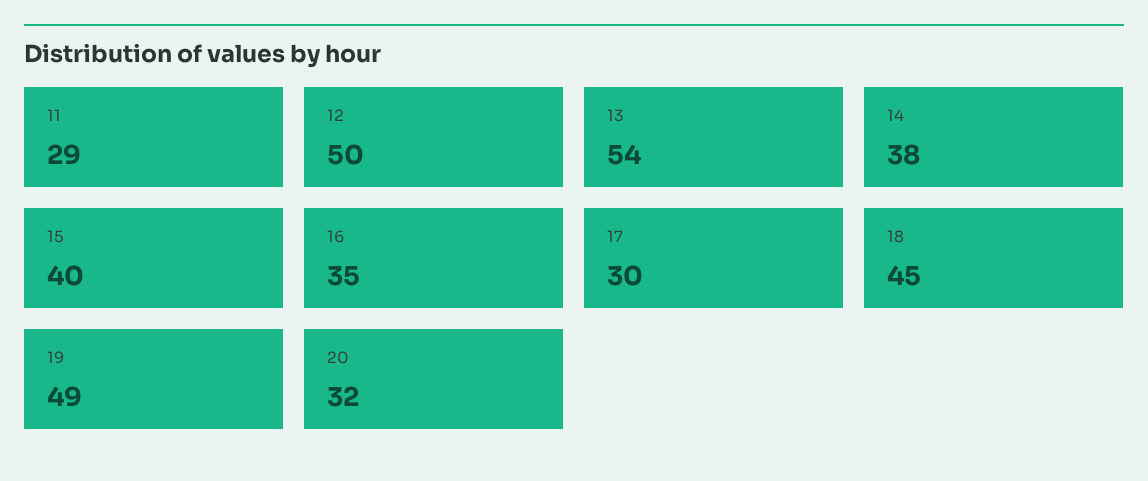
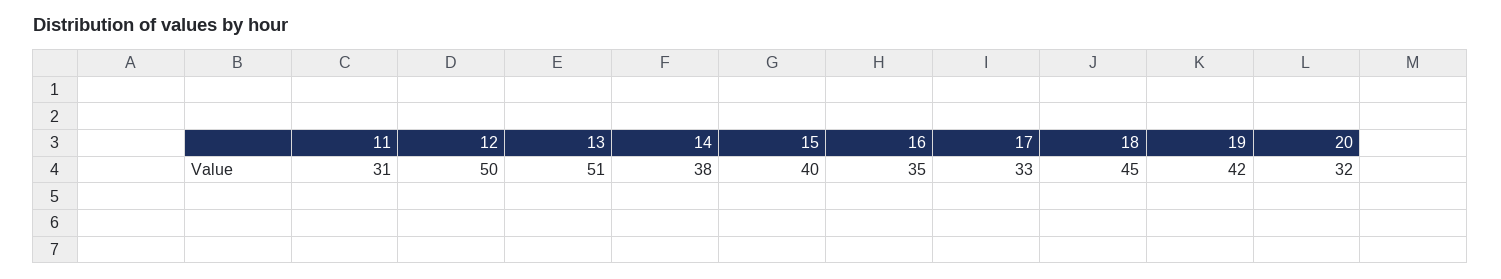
11: 29 -> 31
13: 54 -> 51
17: 30 -> 33
19: 49 -> 42

